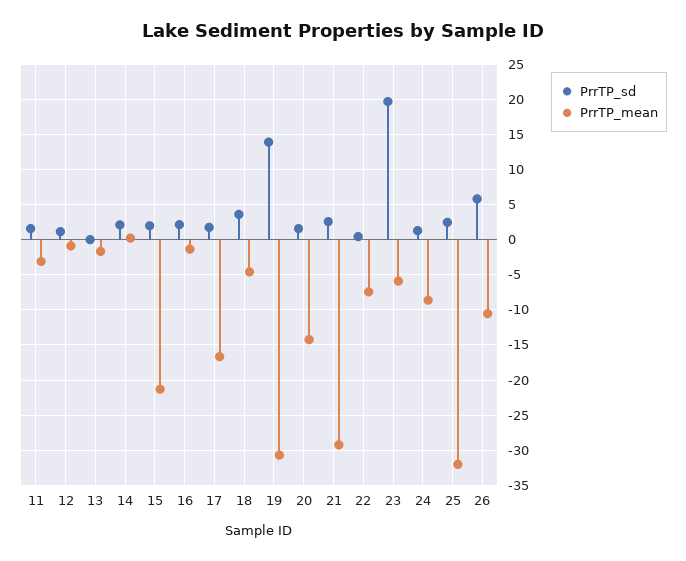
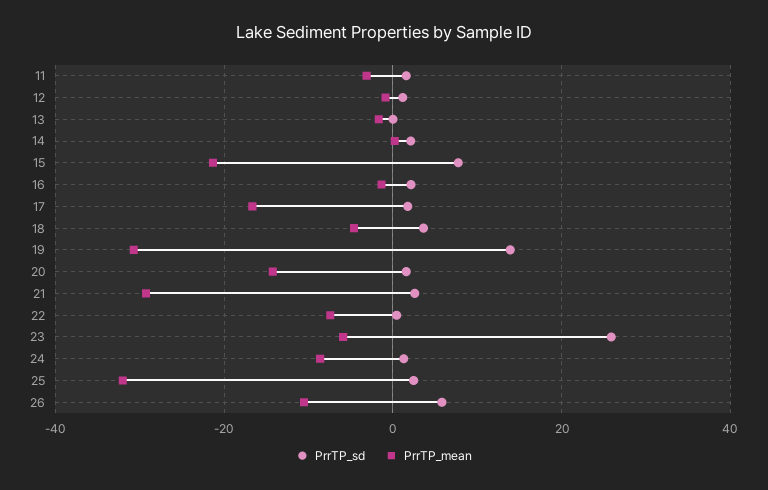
PrrTP_sd, 15: 2 -> 8
PrrTP_sd, 23: 20 -> 26

